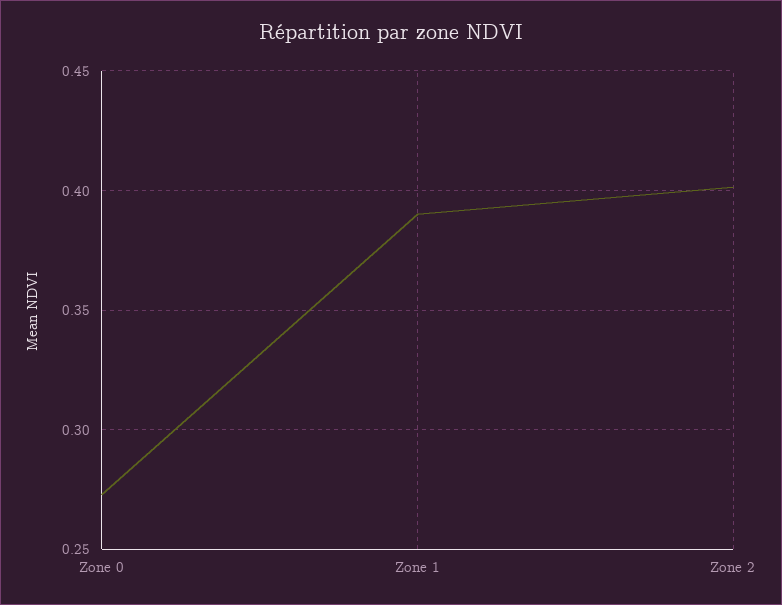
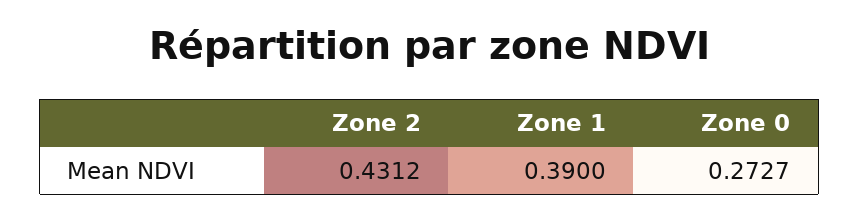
Zone 2: 0.4 -> 0.4312

